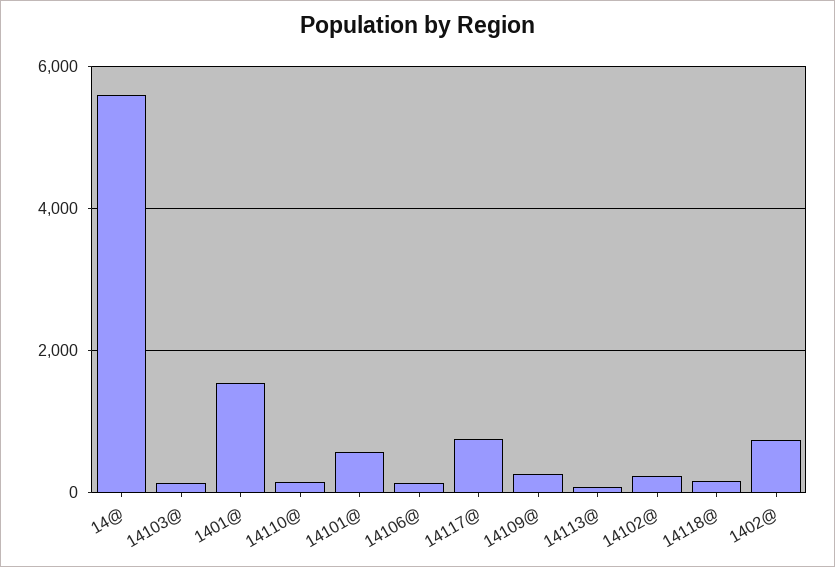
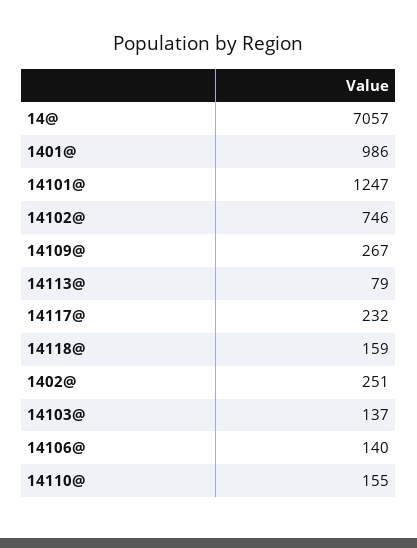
14@: 5600 -> 7057
1401@: 1600 -> 986
14101@: 600 -> 1247
14117@: 800 -> 232
14102@: 200 -> 746
1402@: 800 -> 251

